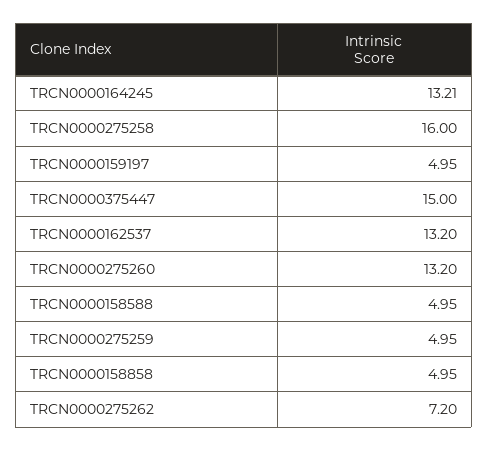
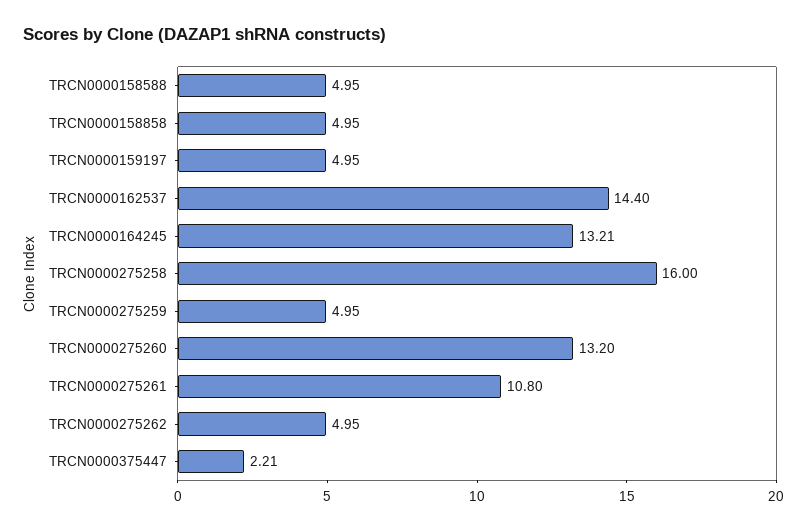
TRCN0000375447: 15 -> 2.21
TRCN0000162537: 13.2 -> 14.4
TRCN0000275262: 7.2 -> 4.95
TRCN0000275261: none -> 10.8

